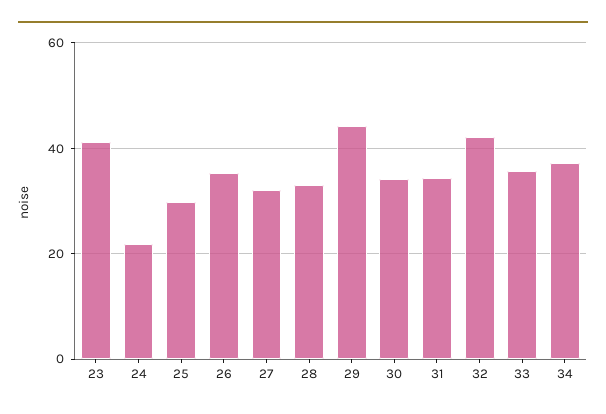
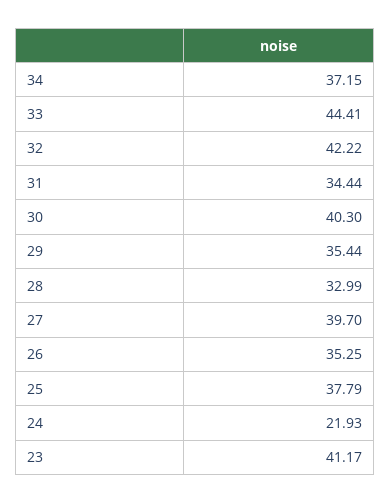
25: 30 -> 37.79
27: 32 -> 39.7
29: 44 -> 35.44
30: 34 -> 40.3
33: 36 -> 44.41

